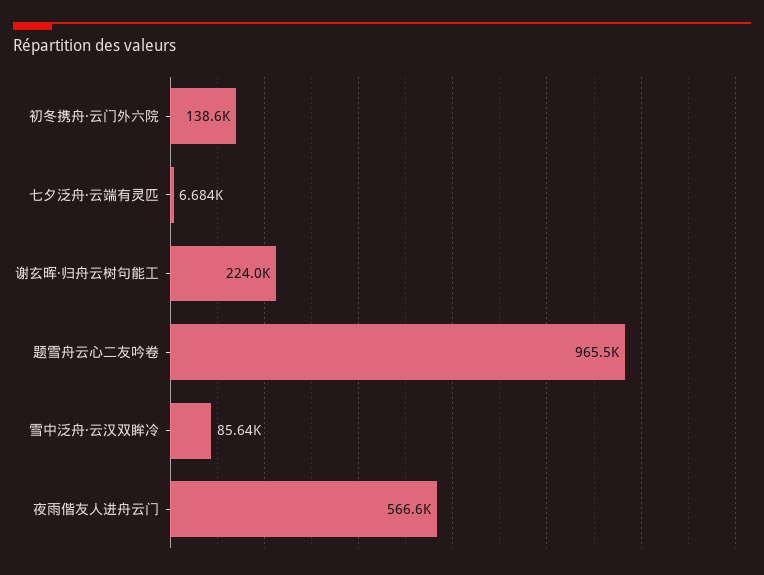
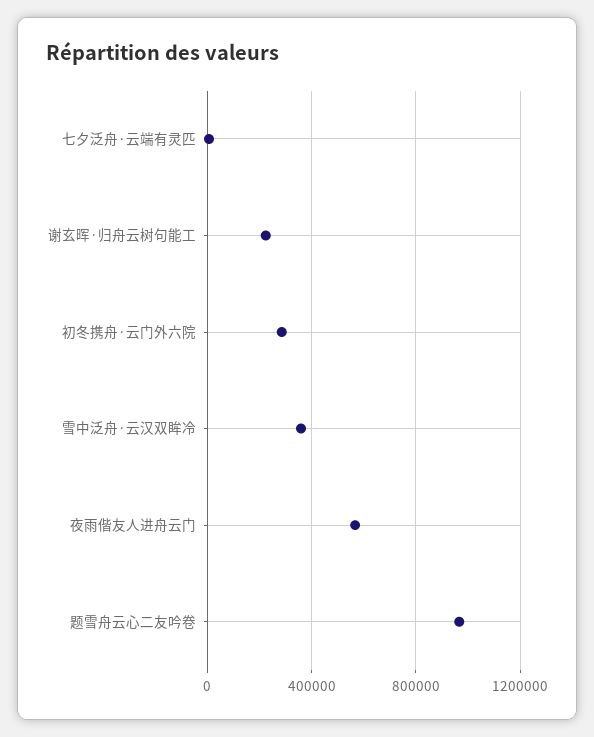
初冬携舟·云门外六院: 138600 -> 300000
雪中泛舟·云汉双眸冷: 85640 -> 350000

